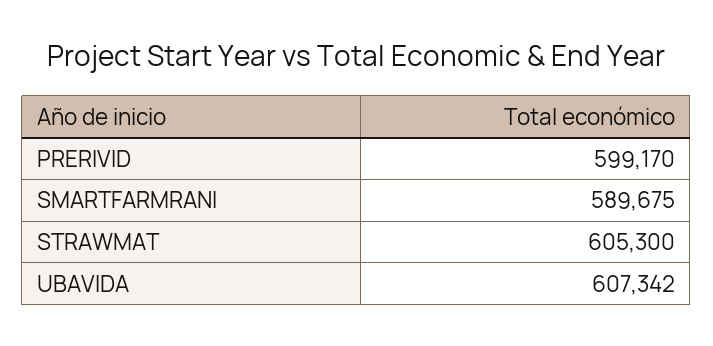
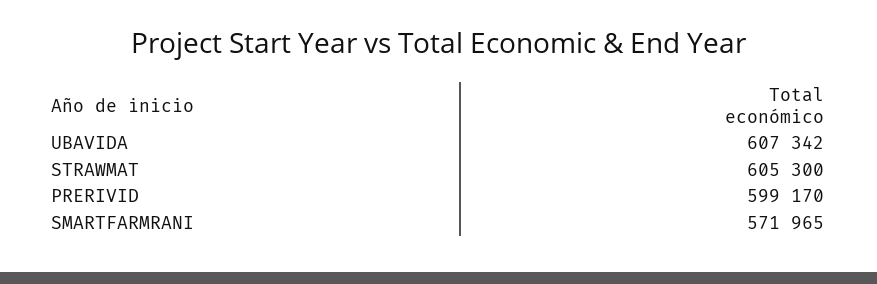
SMARTFARMRANI: 589675 -> 571965

